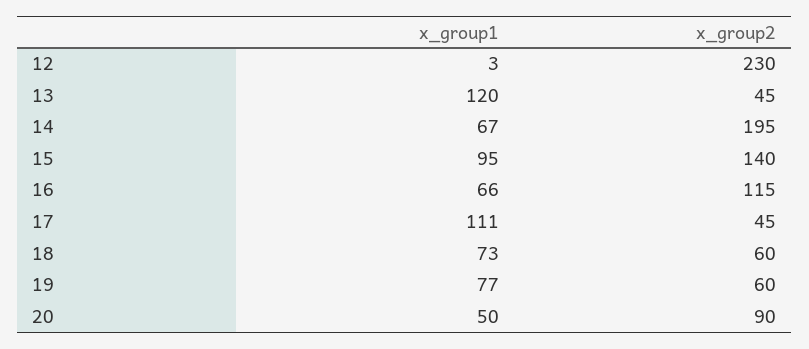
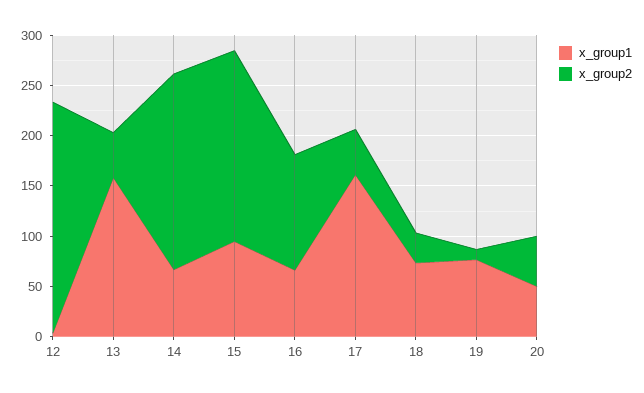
x_group1, 13: 120 -> 160
x_group2, 15: 140 -> 190
x_group1, 17: 111 -> 160
x_group2, 18: 60 -> 30
x_group2, 19: 60 -> 10
x_group2, 20: 90 -> 50

